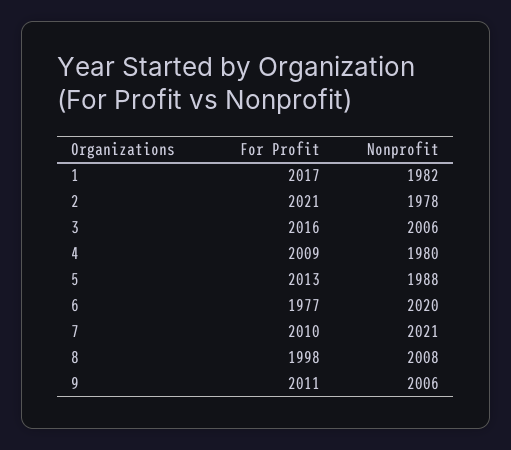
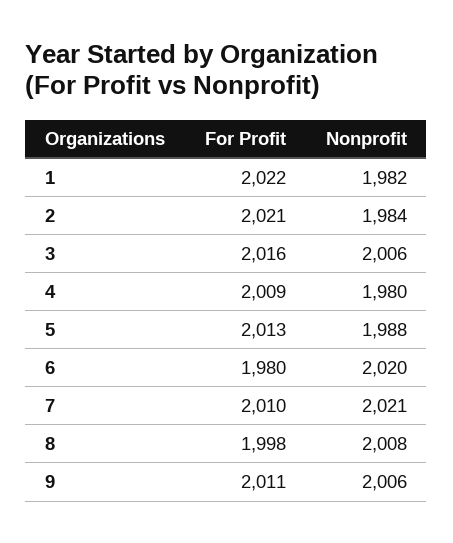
For Profit, 1: 2017 -> 2022
Nonprofit, 2: 1978 -> 1984
For Profit, 6: 1977 -> 1980

